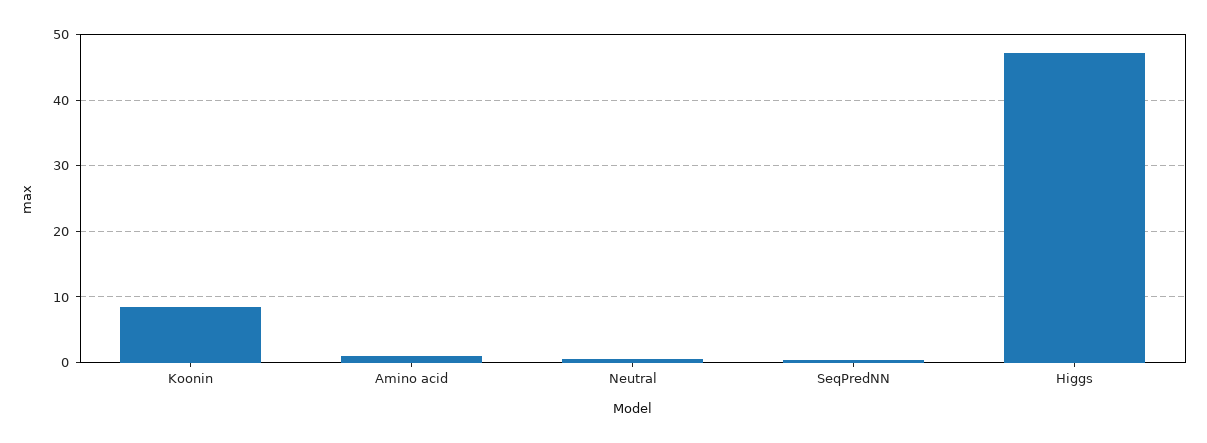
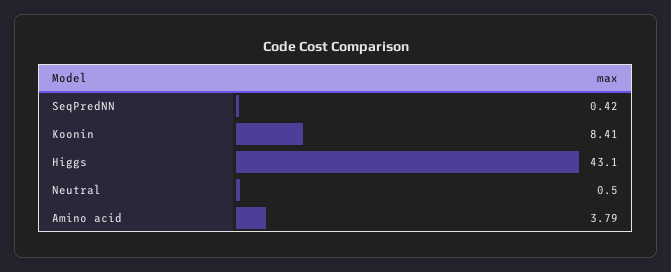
Amino acid: 1 -> 3.79
Higgs: 47 -> 43.1

